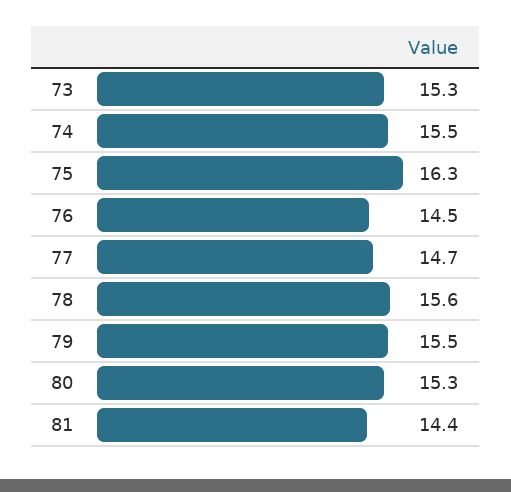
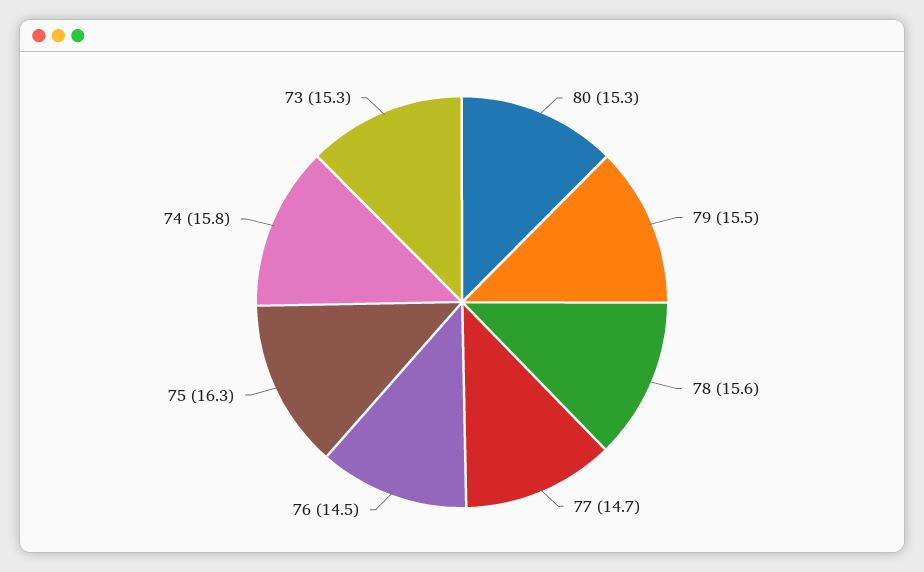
74: 15.5 -> 15.8
81: 14.4 -> none

